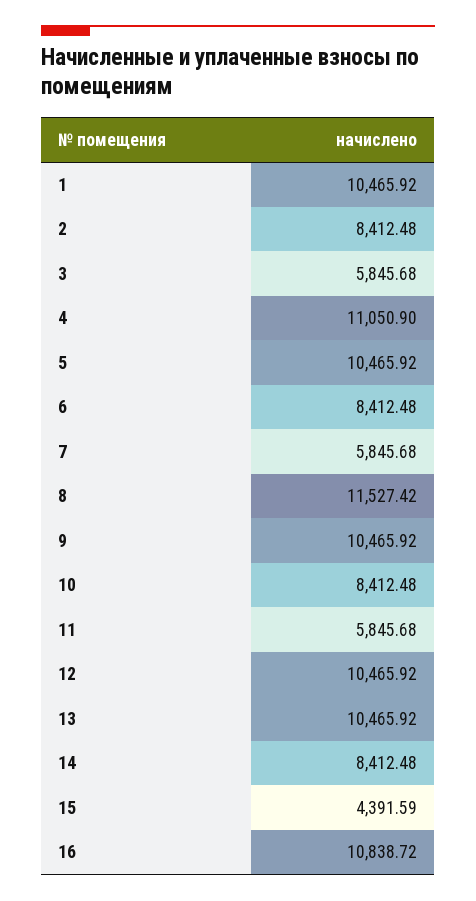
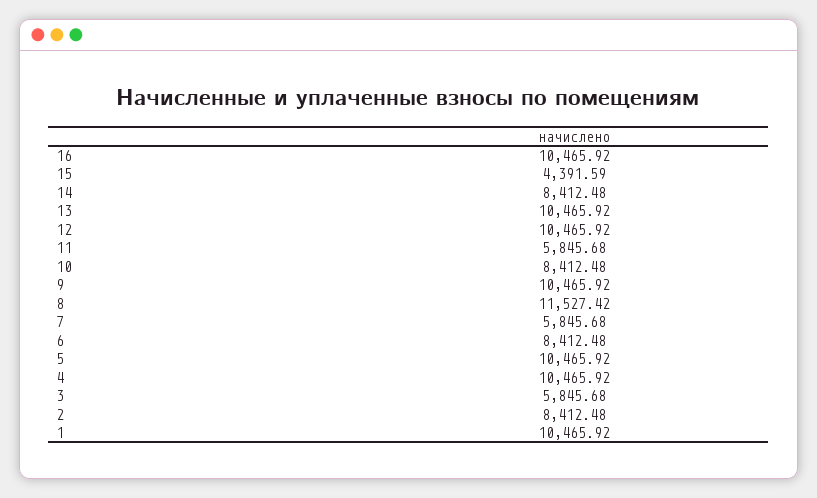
4: 11050.9 -> 10465.92
16: 10838.72 -> 10465.92

